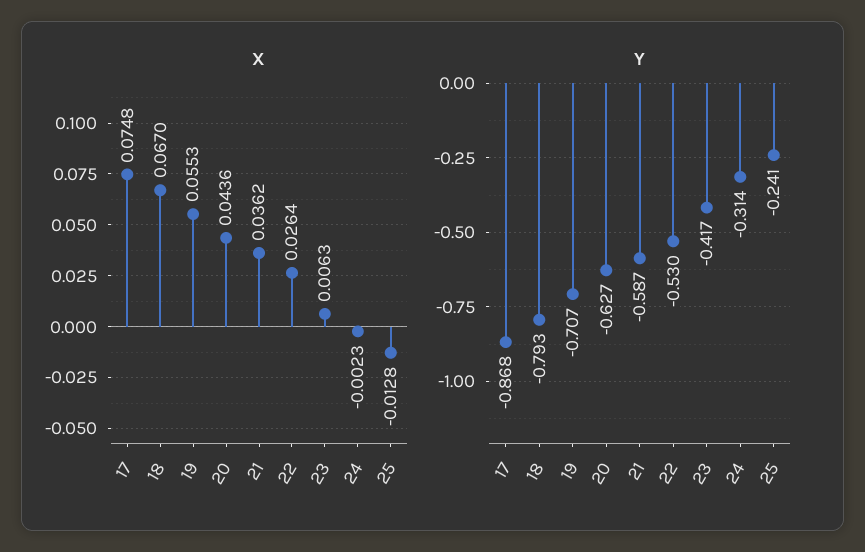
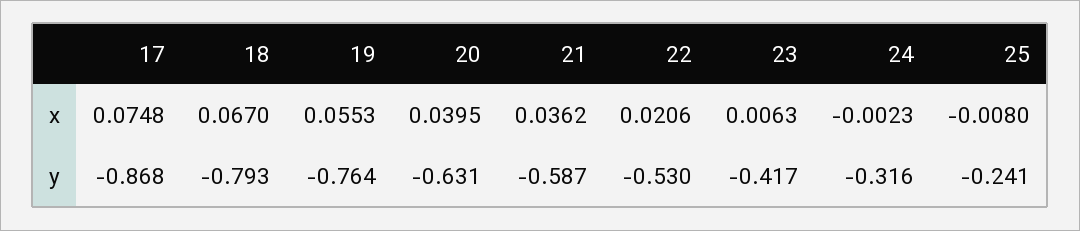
X, 20: 0.0436 -> 0.0395
X, 22: 0.0264 -> 0.0206
X, 25: -0.0128 -> -0.008
Y, 19: -0.707 -> -0.764
Y, 20: -0.627 -> -0.631
Y, 24: -0.314 -> -0.316

